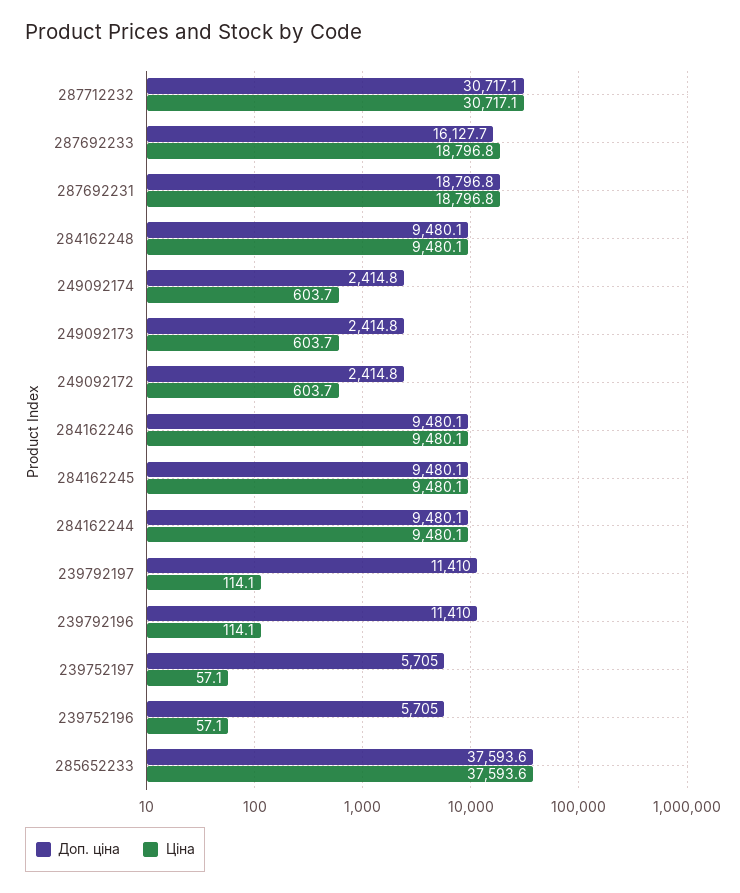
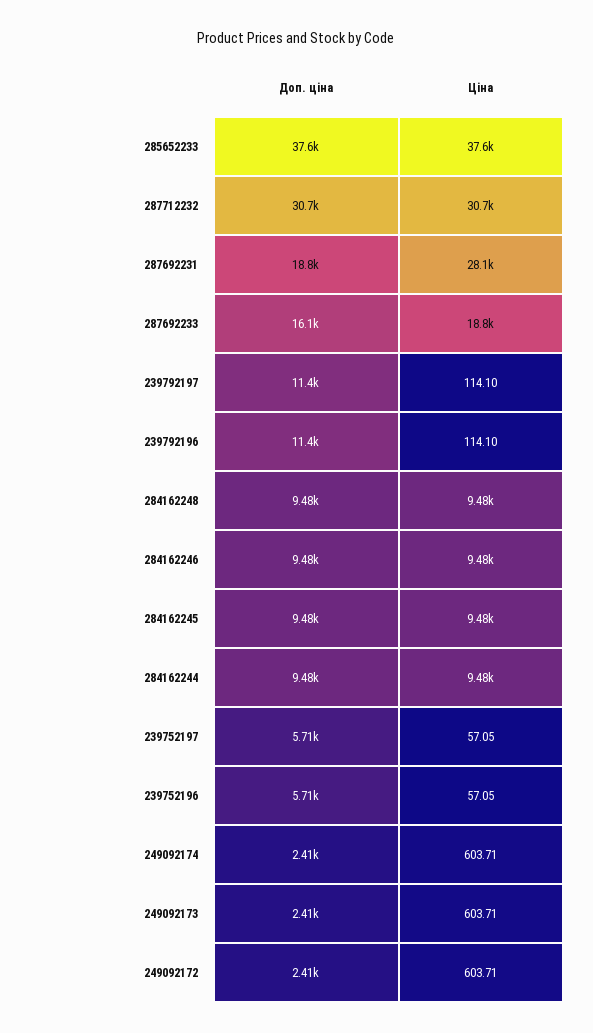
Ціна, 287692231: 18796.8 -> 28100

